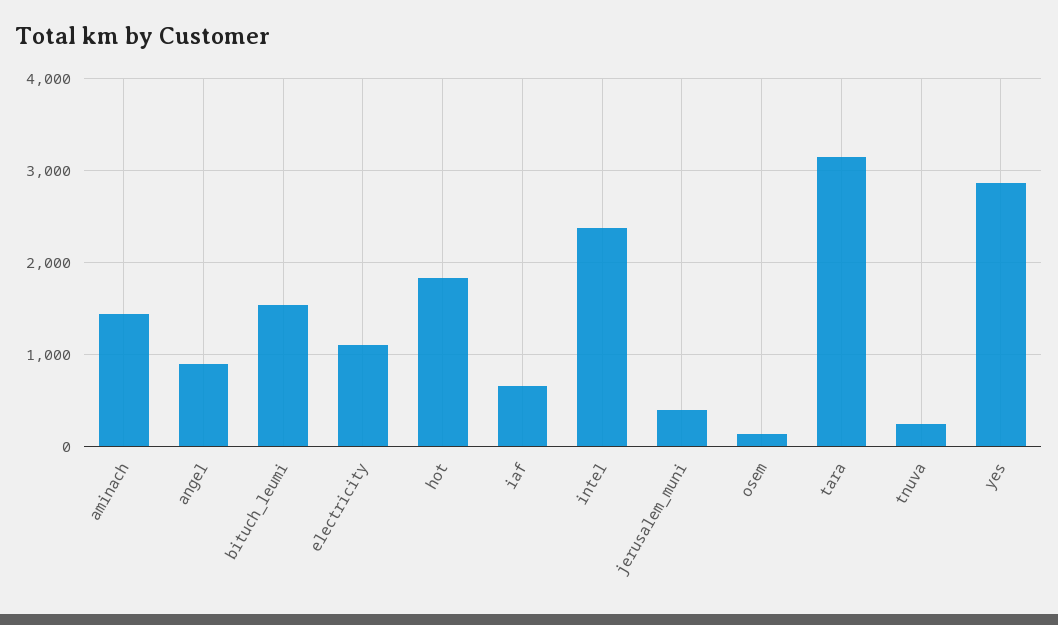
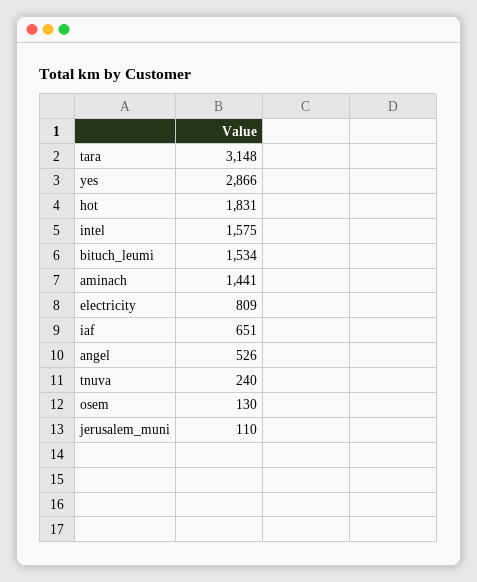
angel: 900 -> 526
electricity: 1100 -> 809
intel: 2400 -> 1575
jerusalem_muni: 400 -> 110

